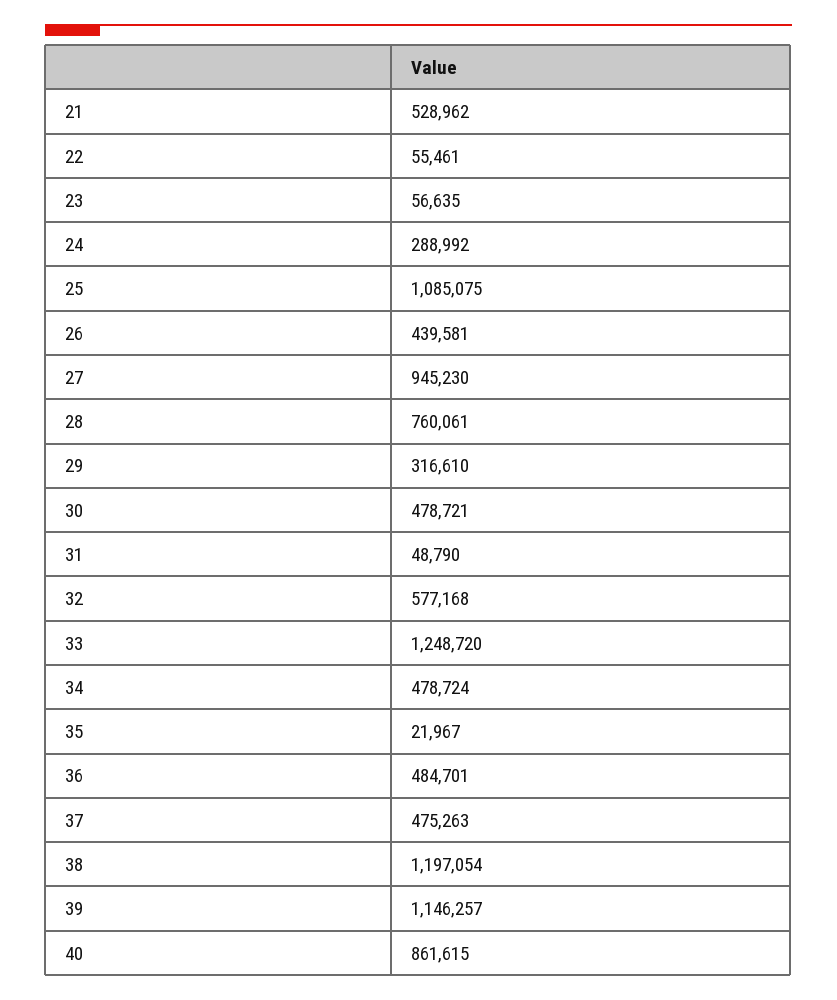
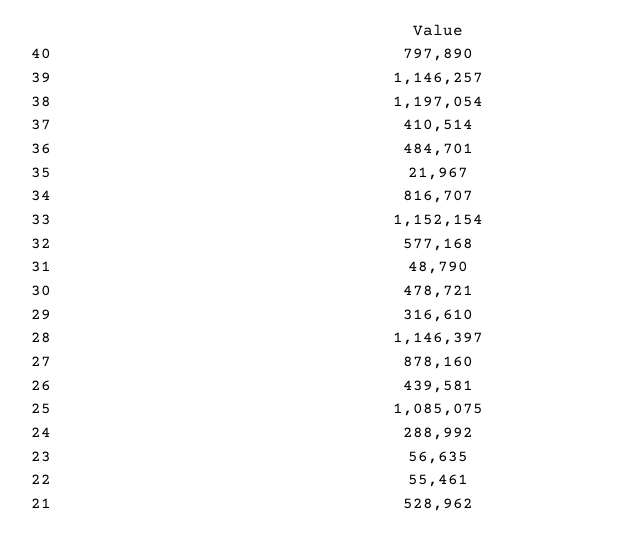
27: 945230 -> 878160
28: 760061 -> 1146397
33: 1248720 -> 1152154
34: 478724 -> 816707
37: 475263 -> 410514
40: 861615 -> 797890

